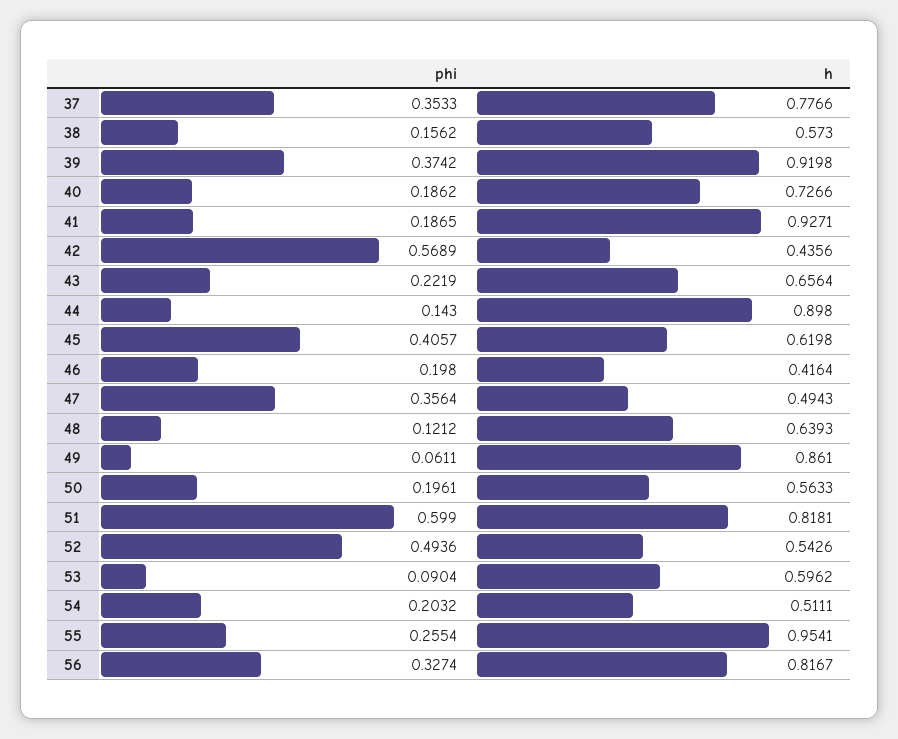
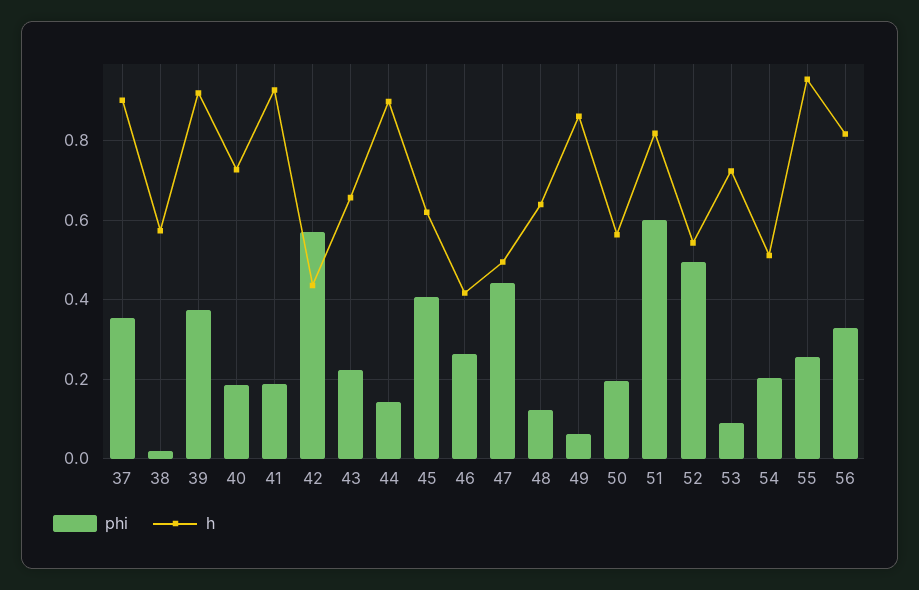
h, 37: 0.7766 -> 0.9
phi, 38: 0.1562 -> 0.02
phi, 46: 0.198 -> 0.26
phi, 47: 0.3564 -> 0.44
h, 53: 0.5962 -> 0.72

